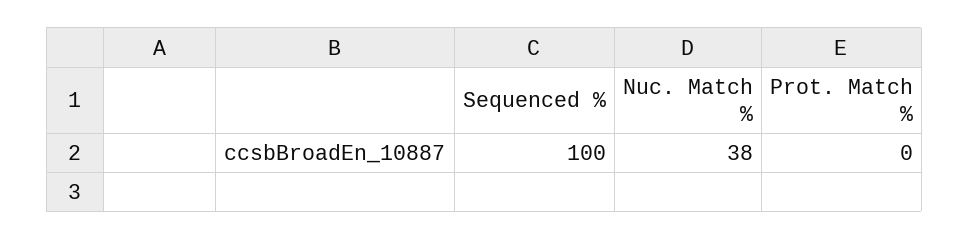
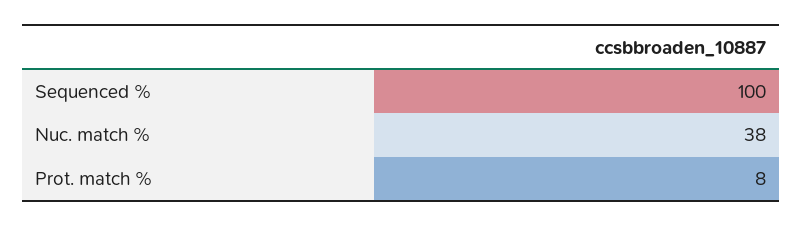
Prot. Match %: 0 -> 8

